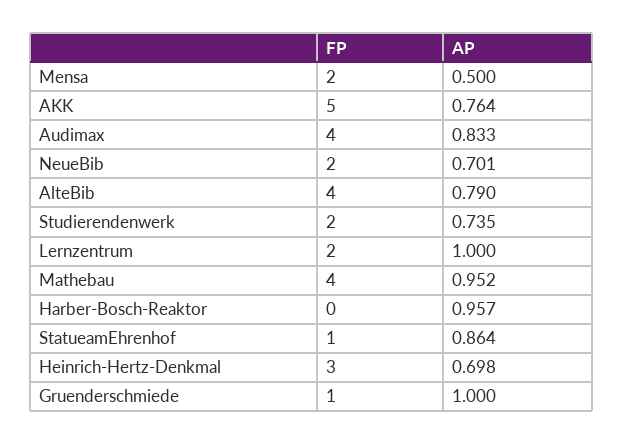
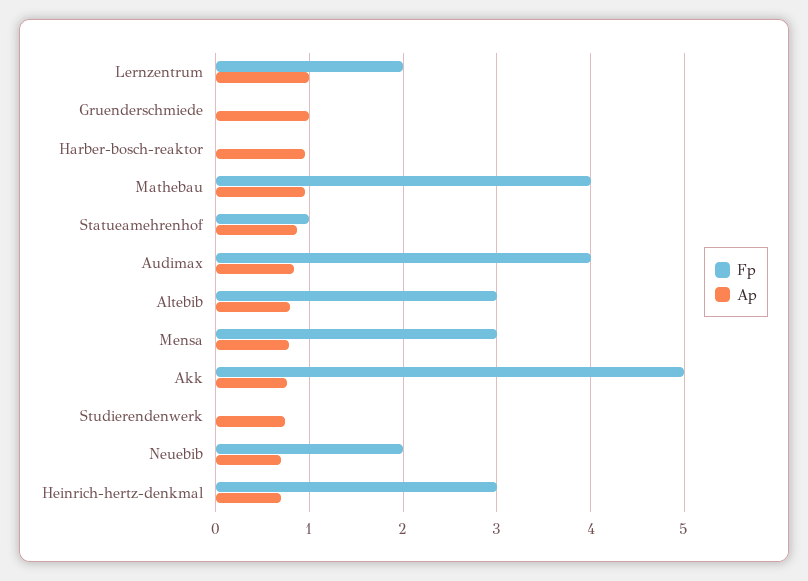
FP, Mensa: 2 -> 3
AP, Mensa: 0.5 -> 0.8
FP, AlteBib: 4 -> 3
FP, Studierendenwerk: 2 -> 0
FP, Gruenderschmiede: 1 -> 0

